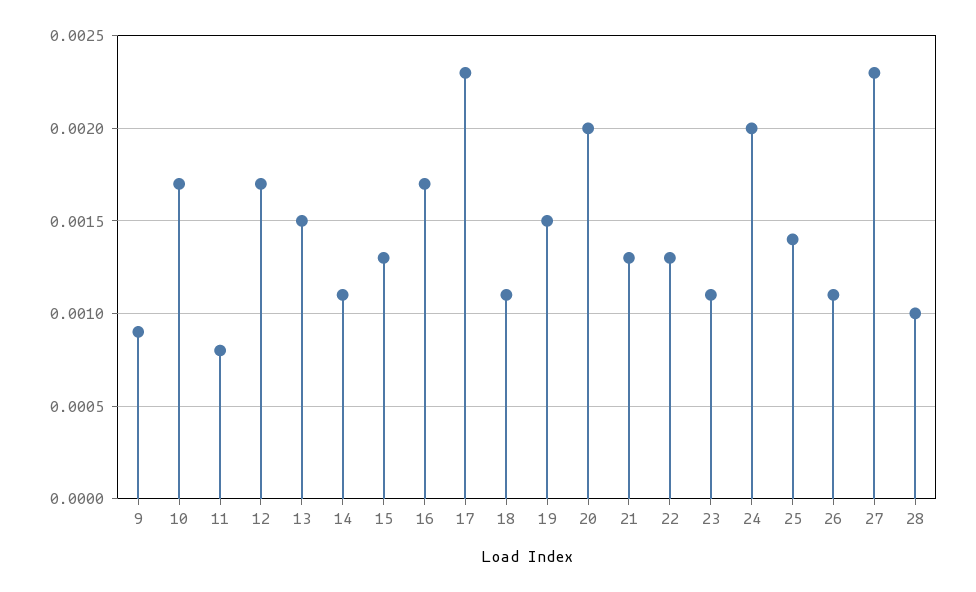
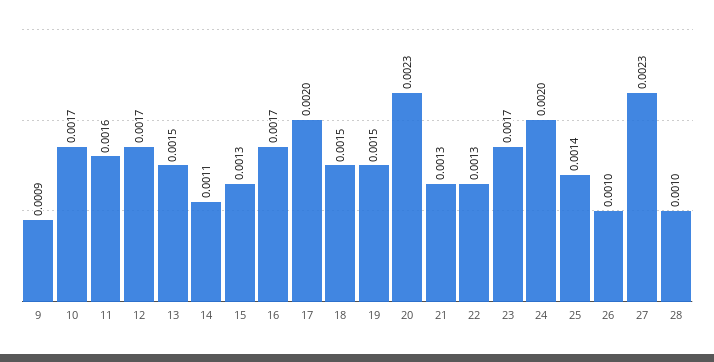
11: 0.0008 -> 0.0016
17: 0.0023 -> 0.002
18: 0.0011 -> 0.0015
20: 0.002 -> 0.0023
23: 0.0011 -> 0.0017
26: 0.0011 -> 0.001

